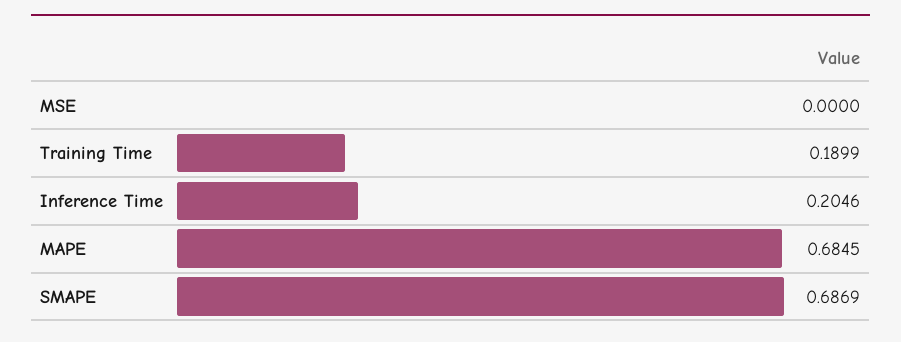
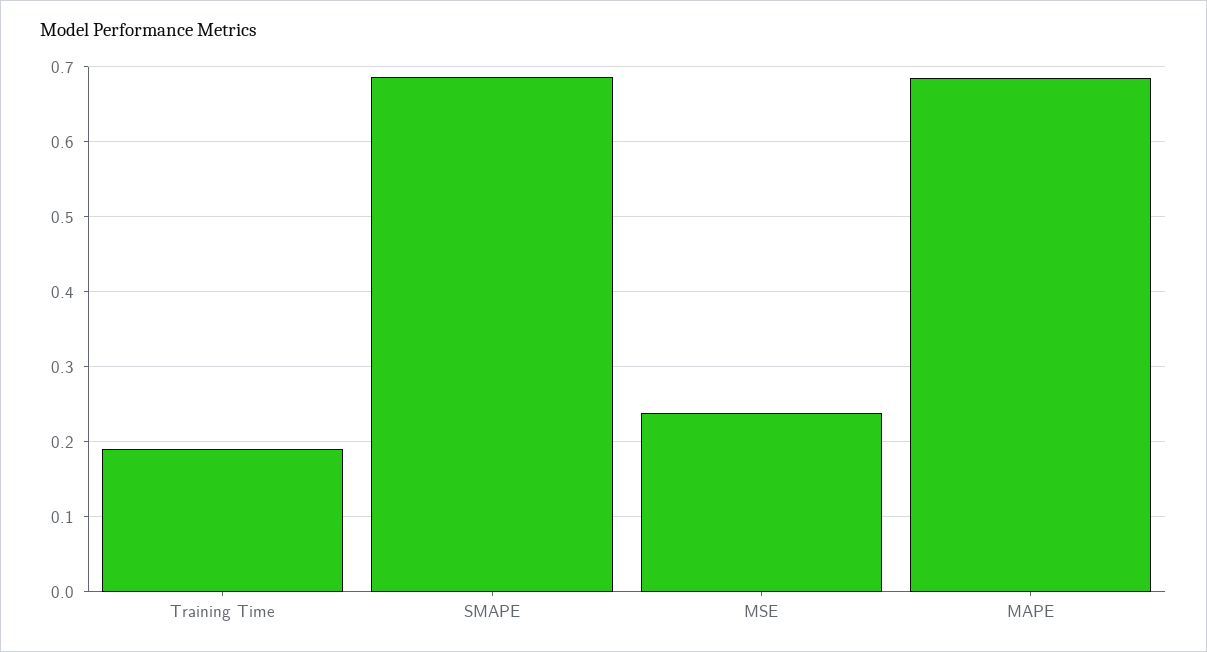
MSE: 0 -> 0.24
Inference Time: 0.2046 -> none

